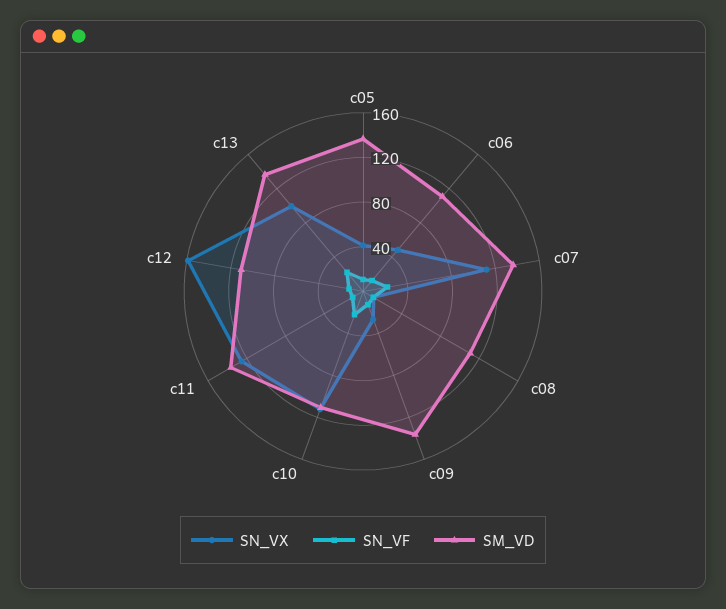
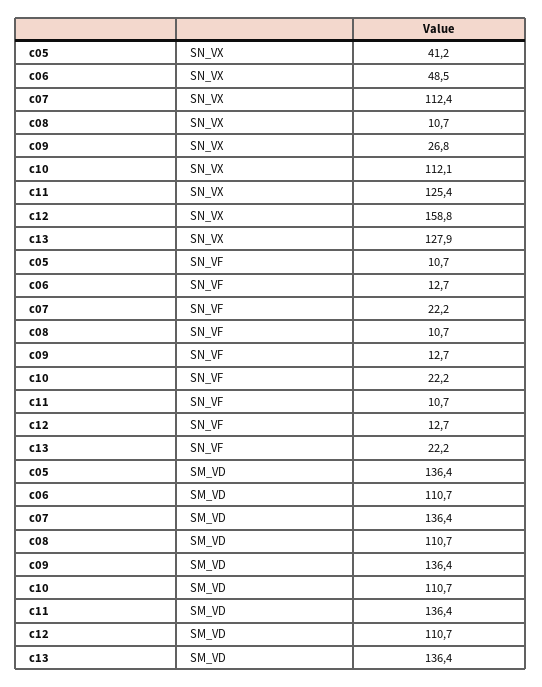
SN_VX, c13: 100 -> 127.9

